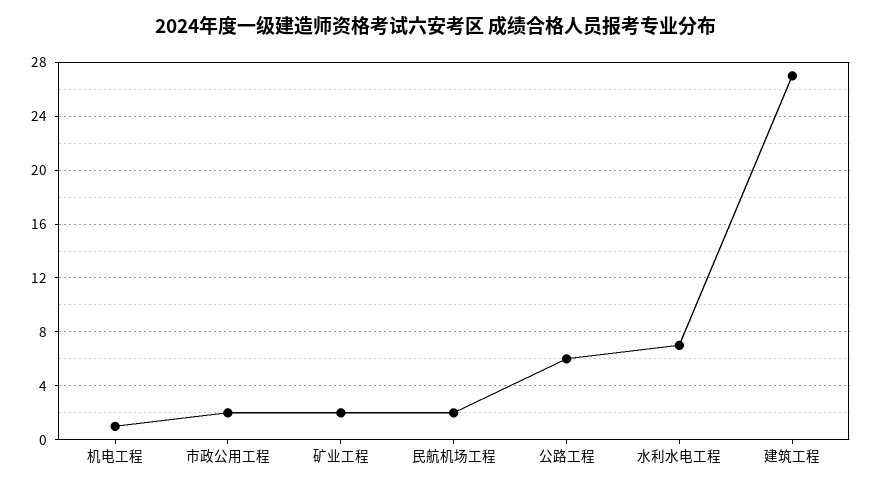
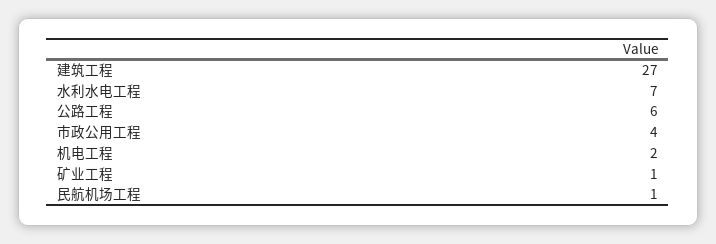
机电工程: 1 -> 2
市政公用工程: 2 -> 4
矿业工程: 2 -> 1
民航机场工程: 2 -> 1

